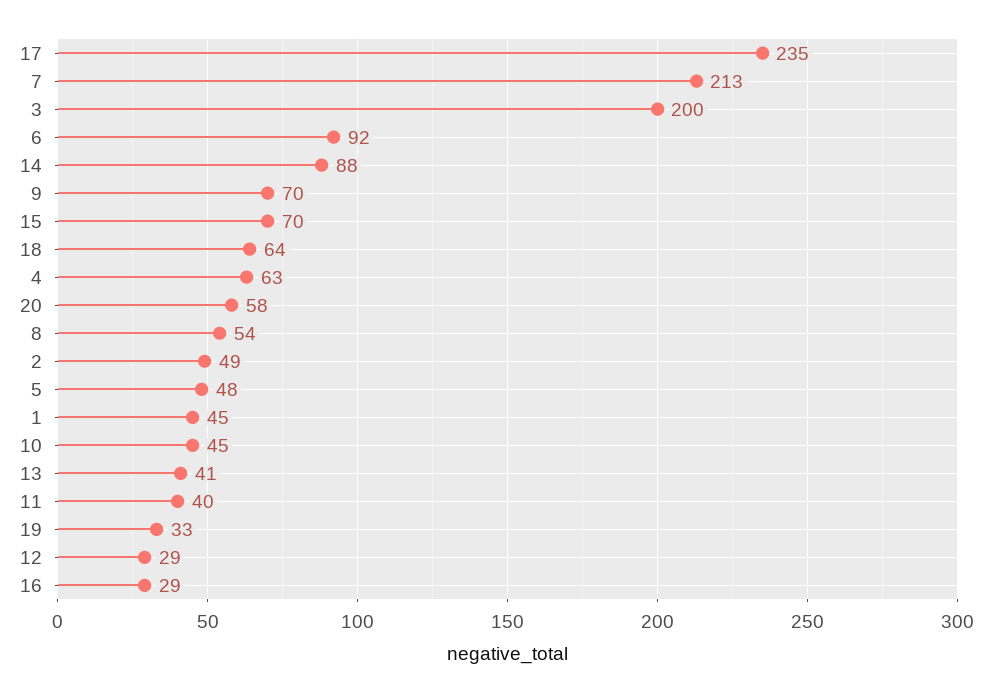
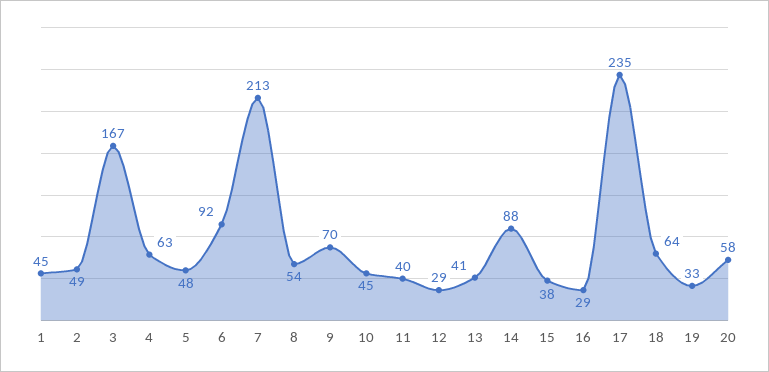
3: 200 -> 167
15: 70 -> 38

